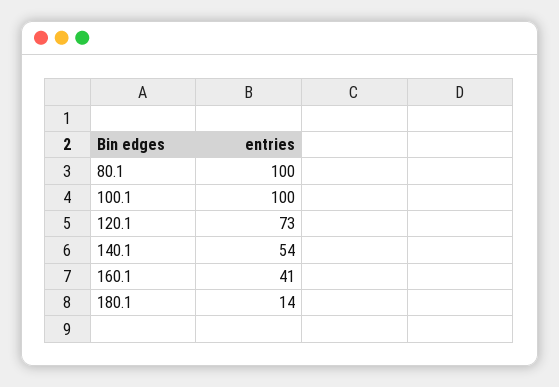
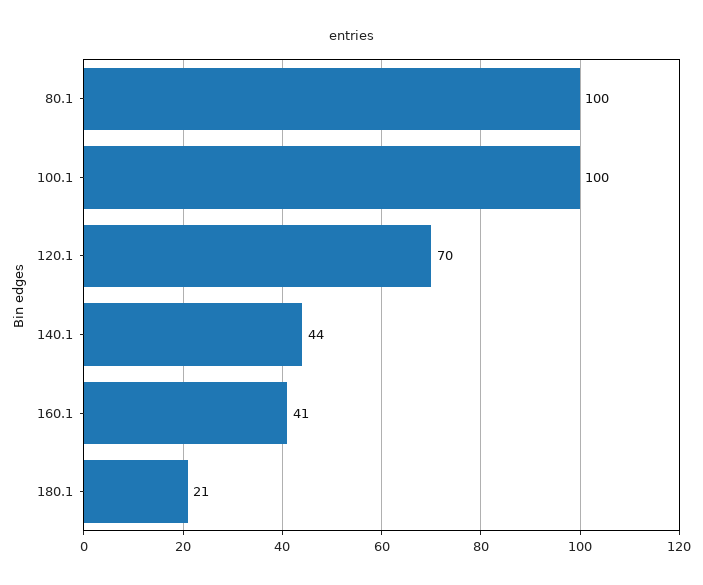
120.1: 73 -> 70
140.1: 54 -> 44
180.1: 14 -> 21

